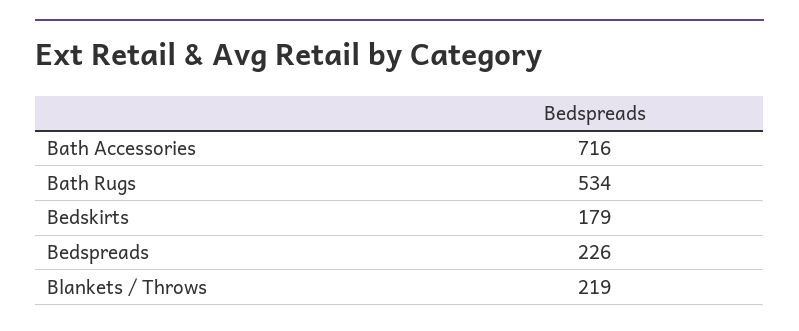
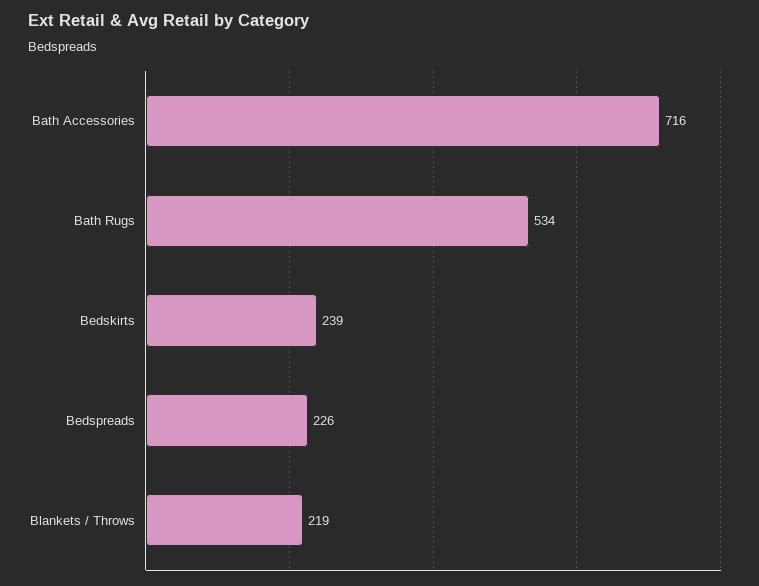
Bedskirts: 179 -> 239

